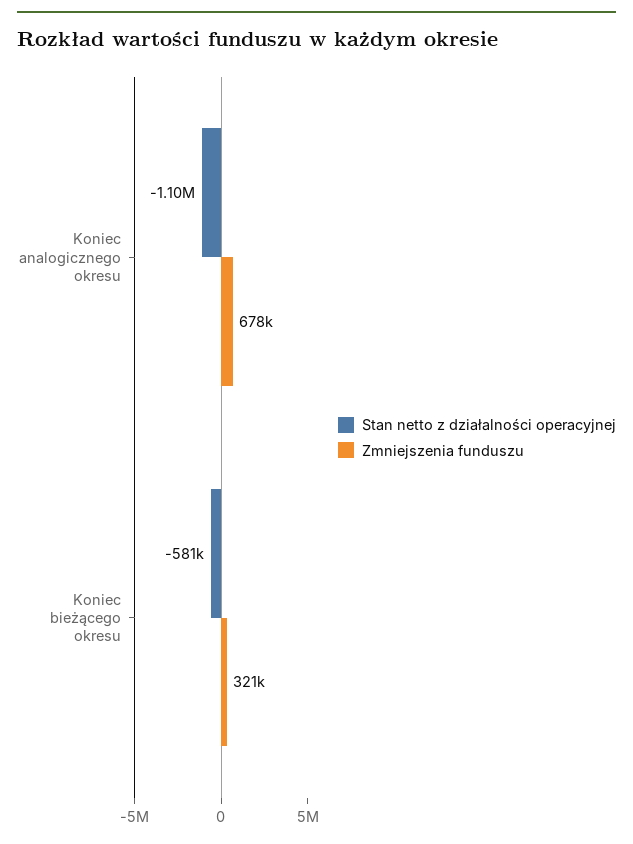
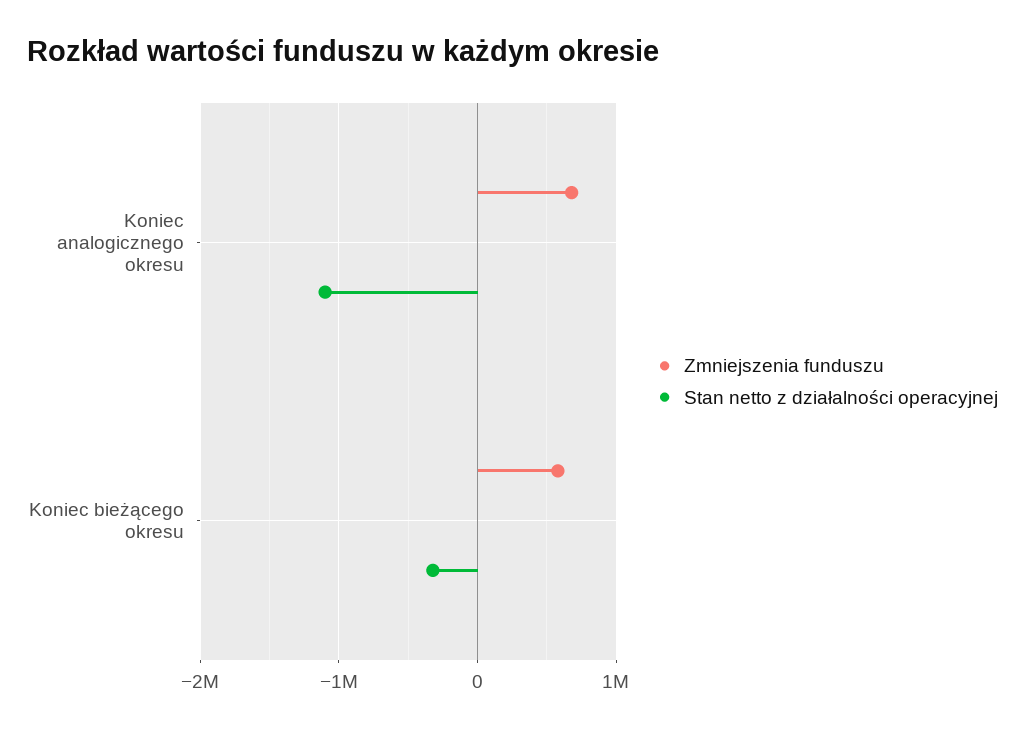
Stan netto z działalności operacyjnej, Koniec bieżącego okresu: -581000 -> -300000
Zmniejszenia funduszu, Koniec bieżącego okresu: 321000 -> 600000

